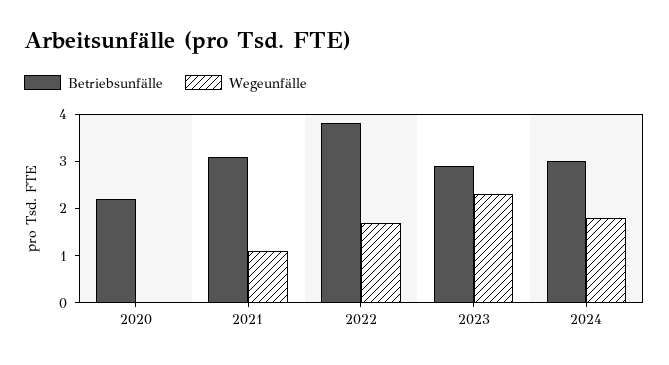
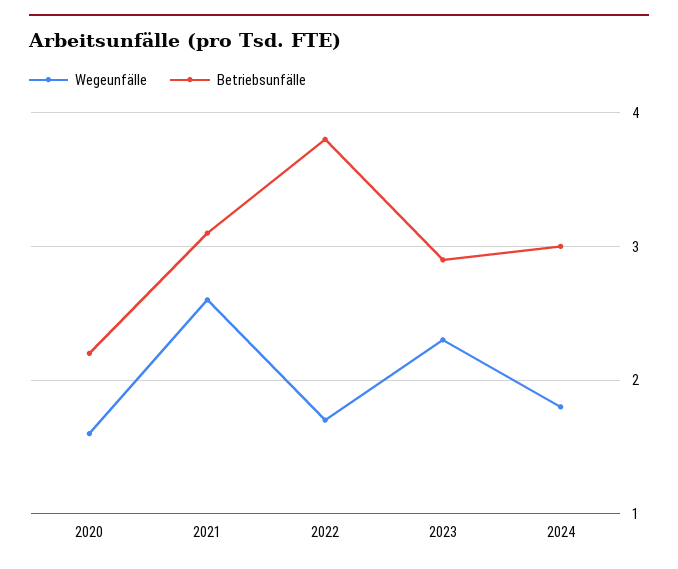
Wegeunfälle, 2020: 0 -> 1.6
Wegeunfälle, 2021: 1 -> 2.6

